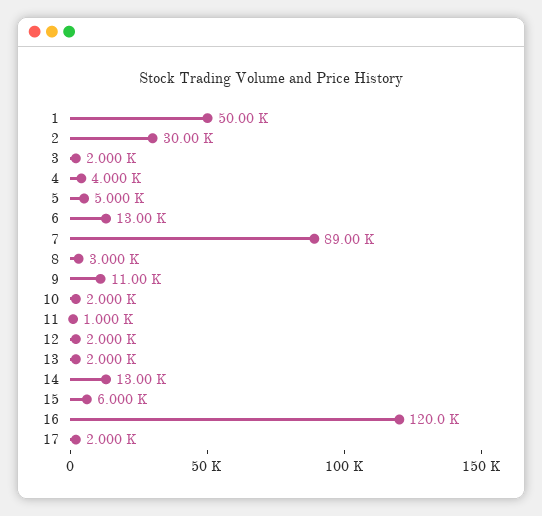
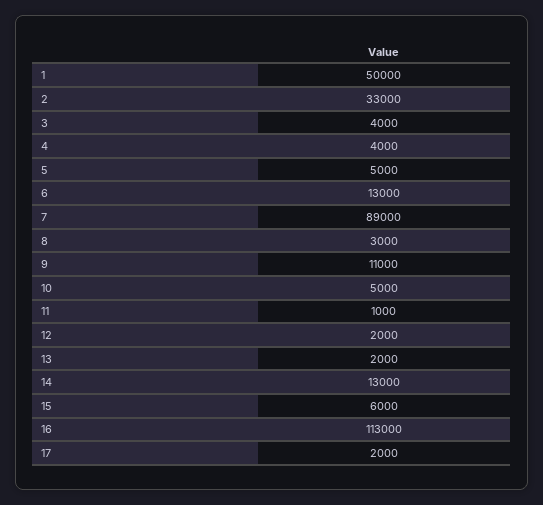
2: 30000 -> 33000
3: 2000 -> 4000
10: 2000 -> 5000
16: 120000 -> 113000

